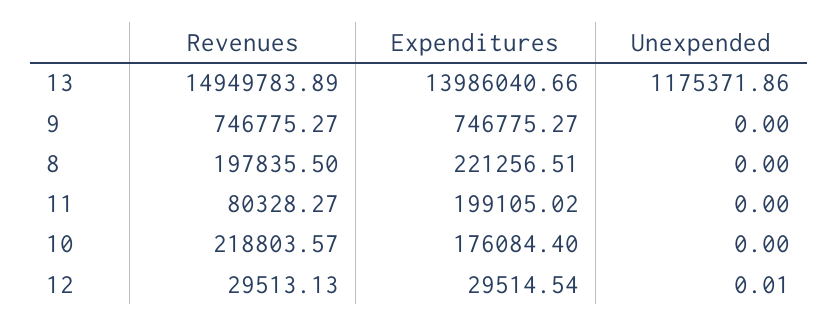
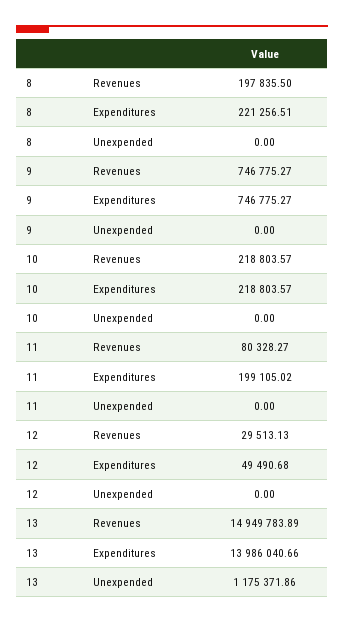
Expenditures, 10: 176084.4 -> 218803.57
Expenditures, 12: 29514.54 -> 49490.68
Unexpended, 12: 0.01 -> 0

